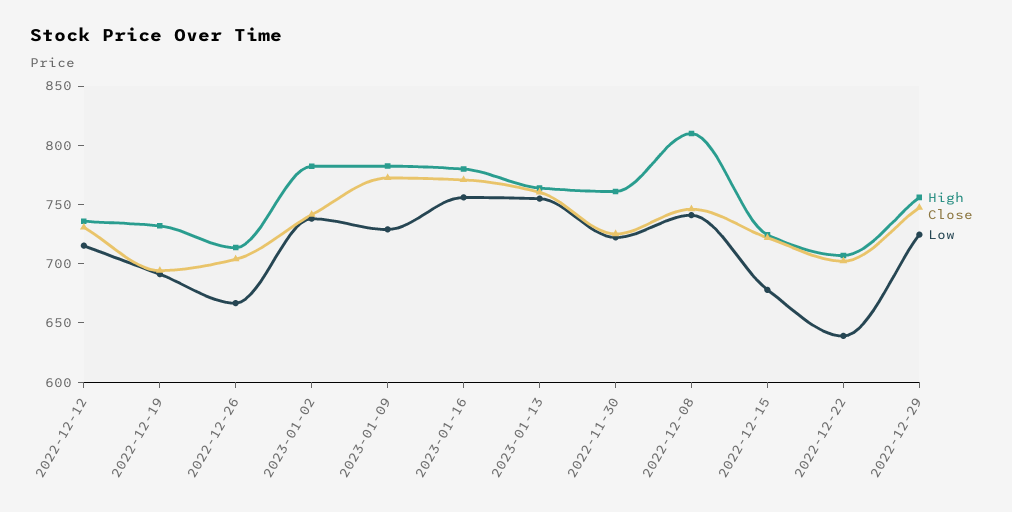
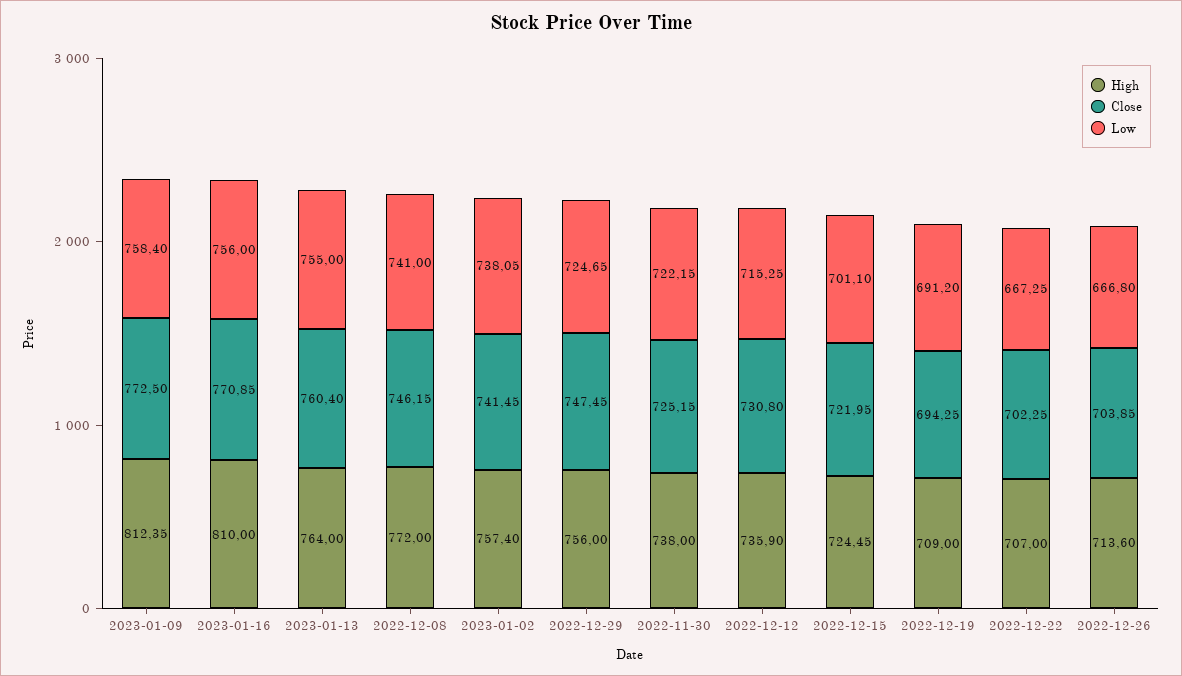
High, 2022-12-19: 730 -> 709
High, 2023-01-02: 780 -> 757.4
High, 2023-01-09: 780 -> 812.35
Low, 2023-01-09: 730 -> 758.4
High, 2023-01-16: 780 -> 810
High, 2022-11-30: 760 -> 738
High, 2022-12-08: 810 -> 772
Low, 2022-12-15: 680 -> 701.1
Low, 2022-12-22: 640 -> 667.25

